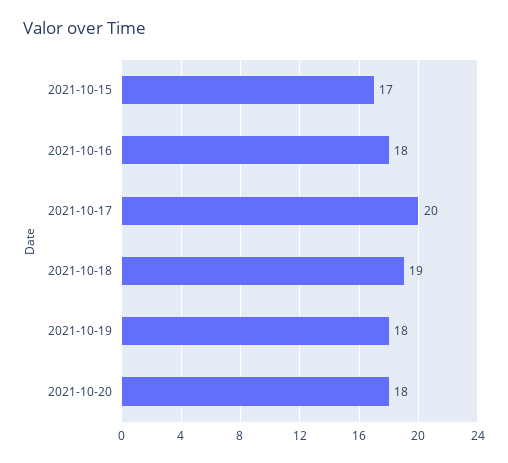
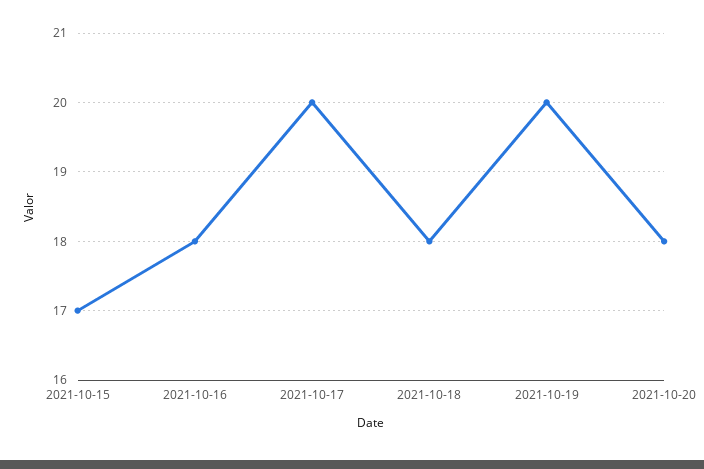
2021-10-18: 19 -> 18
2021-10-19: 18 -> 20

